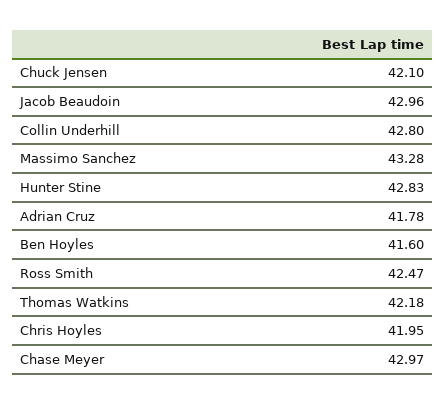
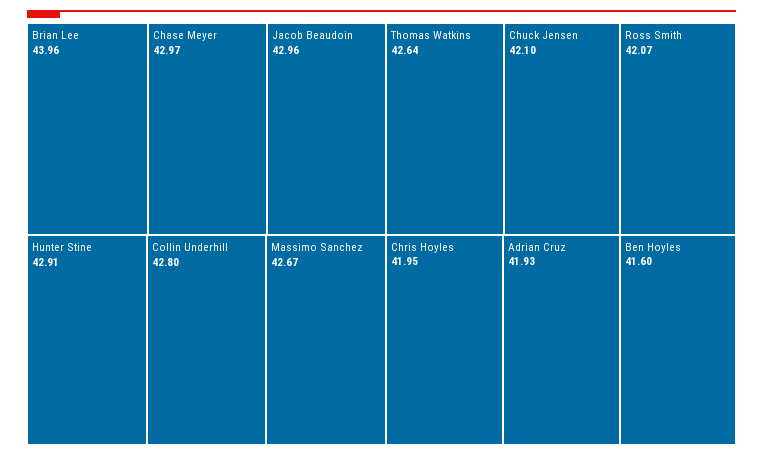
Massimo Sanchez: 43.28 -> 42.67
Hunter Stine: 42.83 -> 42.91
Adrian Cruz: 41.78 -> 41.93
Ross Smith: 42.47 -> 42.07
Thomas Watkins: 42.18 -> 42.64
Brian Lee: none -> 43.96

